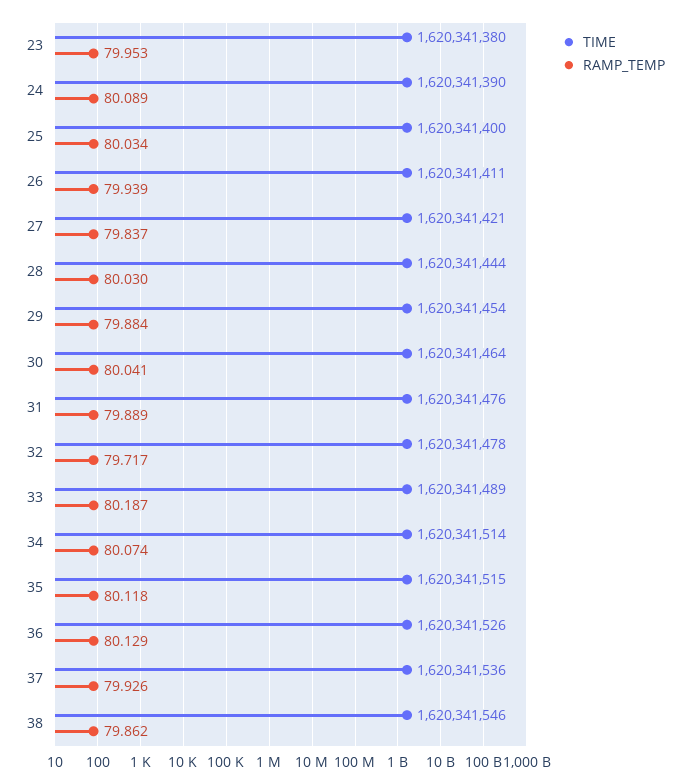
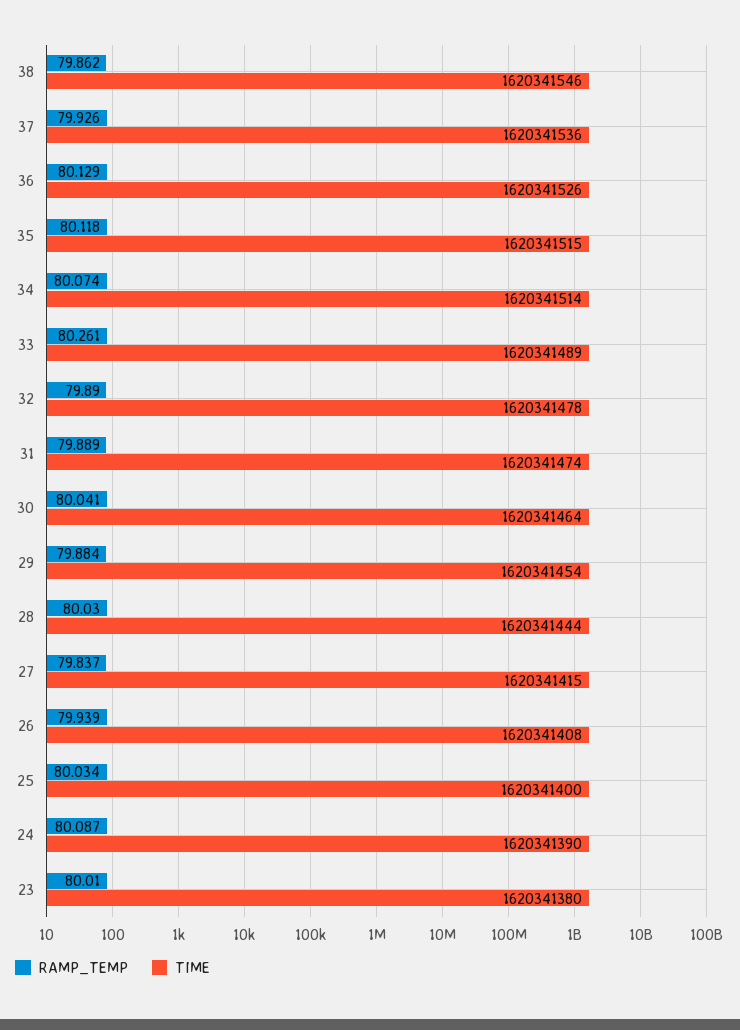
RAMP_TEMP, 23: 79.953 -> 80.01
RAMP_TEMP, 24: 80.089 -> 80.087
TIME, 26: 1620341411 -> 1620341408
TIME, 27: 1620341421 -> 1620341415
TIME, 31: 1620341476 -> 1620341474
RAMP_TEMP, 32: 79.717 -> 79.89
RAMP_TEMP, 33: 80.187 -> 80.261

